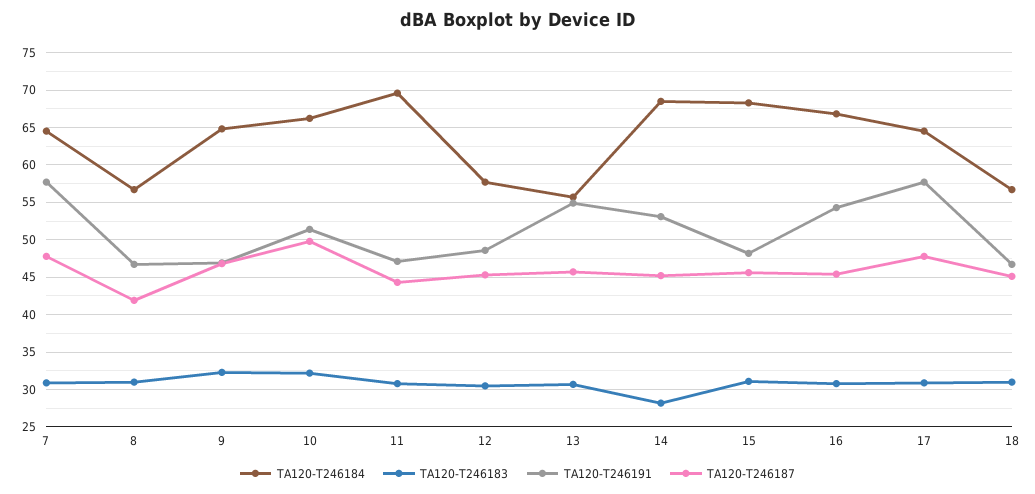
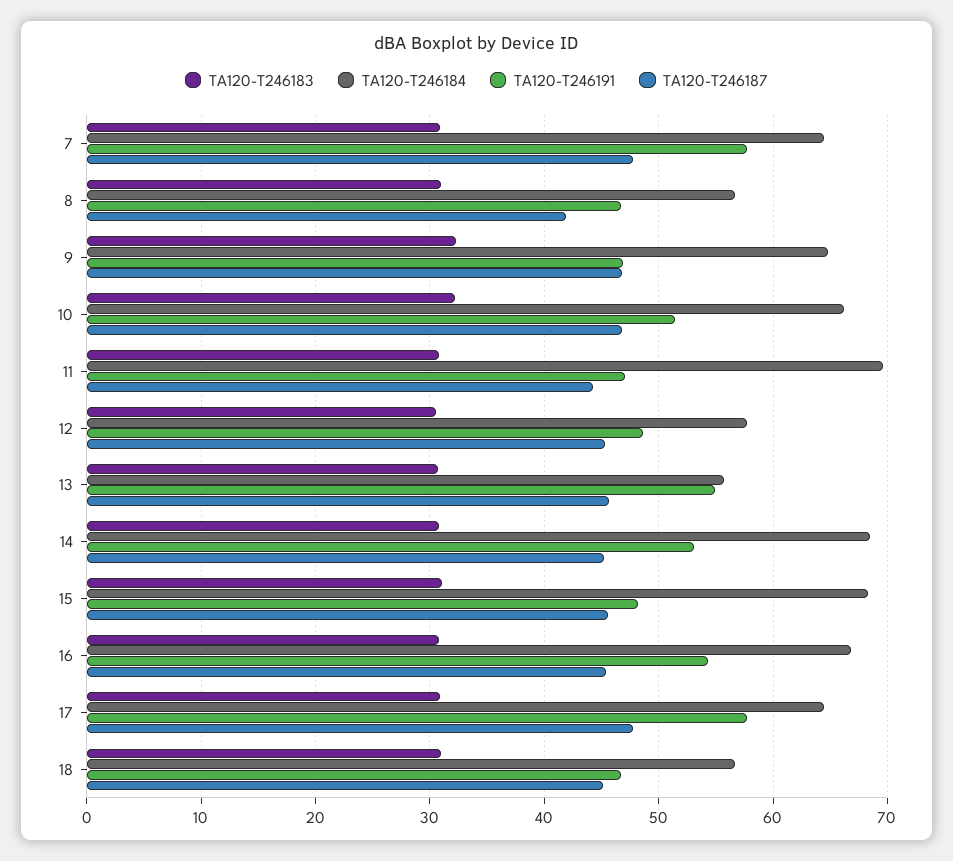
TA120-T246187, 10: 50 -> 47
TA120-T246183, 14: 28 -> 31

